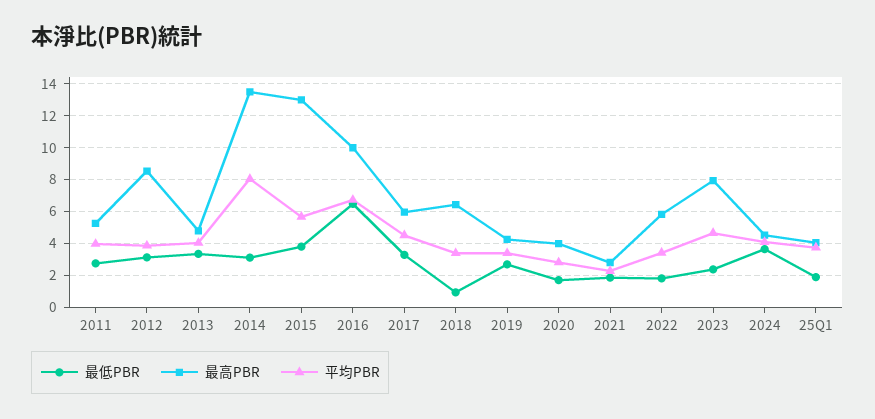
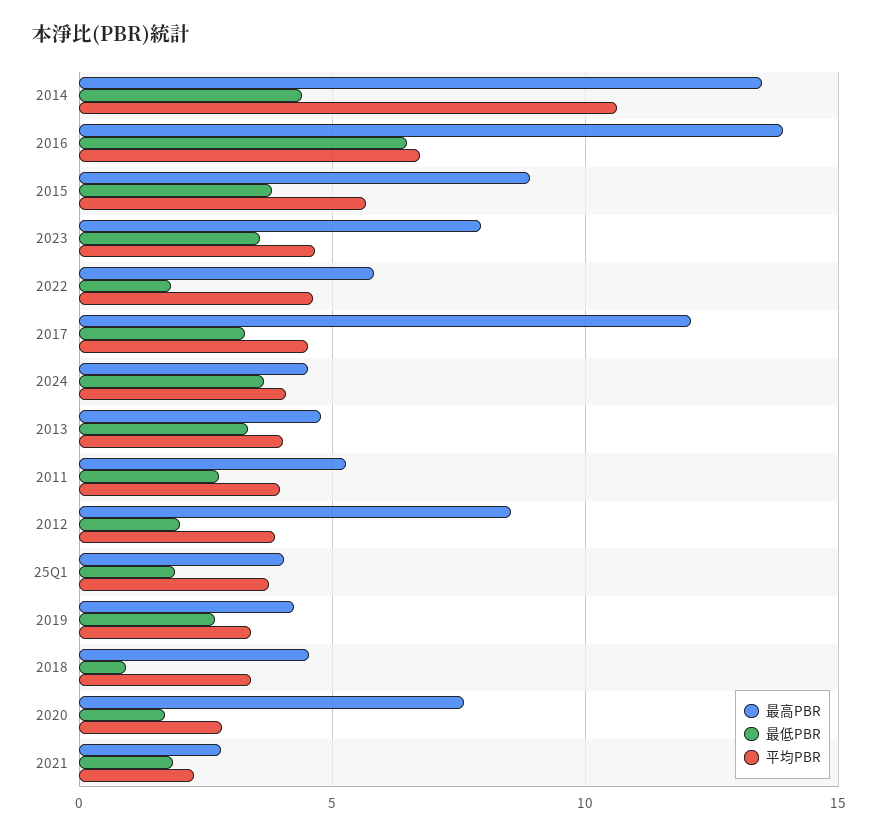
最低PBR, 2012: 3 -> 2
最低PBR, 2014: 3 -> 4.5
平均PBR, 2014: 8 -> 10.5
最高PBR, 2015: 13 -> 9
最高PBR, 2016: 10 -> 14
最高PBR, 2017: 6 -> 12
最高PBR, 2018: 6.5 -> 4.5
最高PBR, 2020: 4 -> 7.5
平均PBR, 2022: 3.5 -> 4.5
最低PBR, 2023: 2.5 -> 3.5

